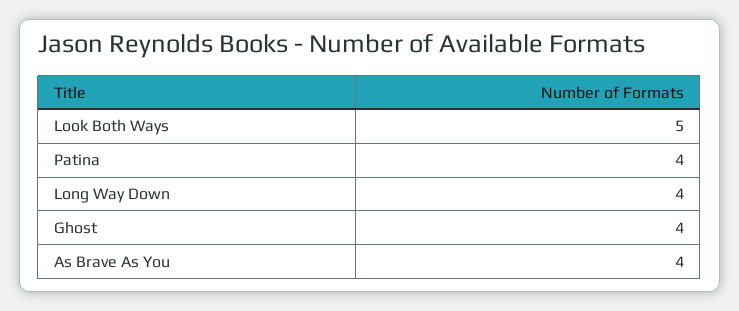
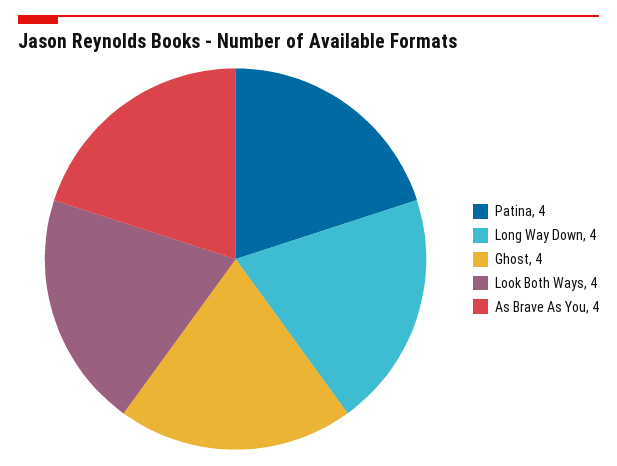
Look Both Ways: 5 -> 4

